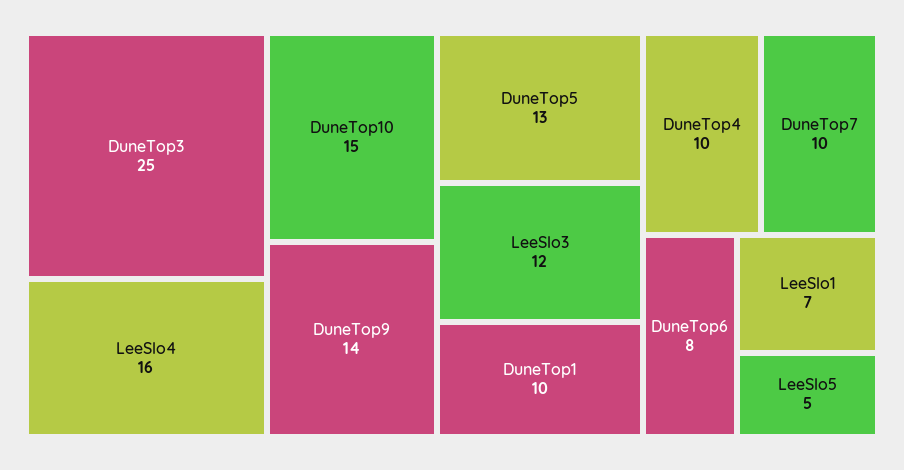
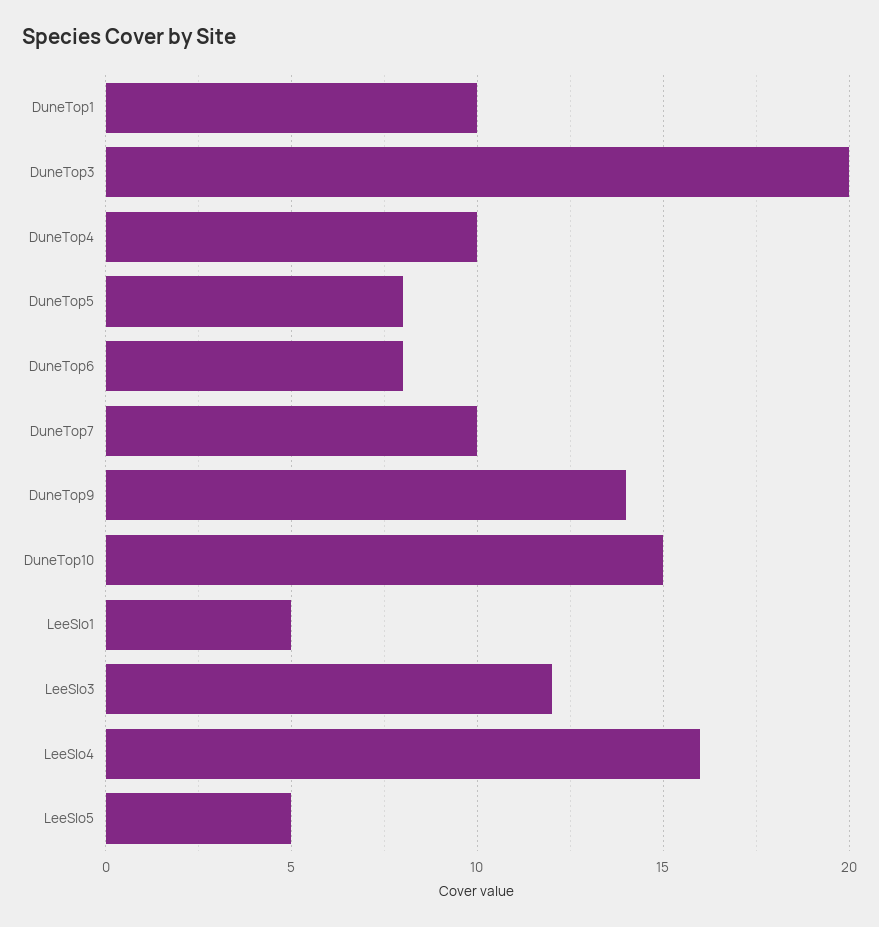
DuneTop3: 25 -> 20
DuneTop5: 13 -> 8
LeeSlo1: 7 -> 5

